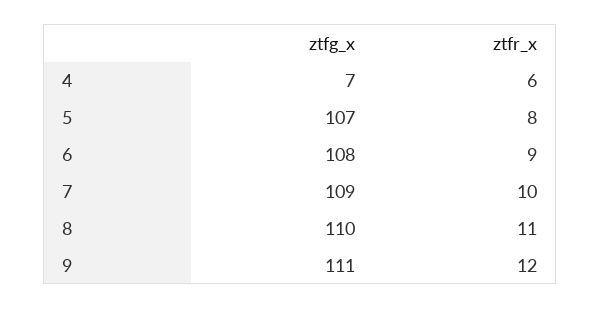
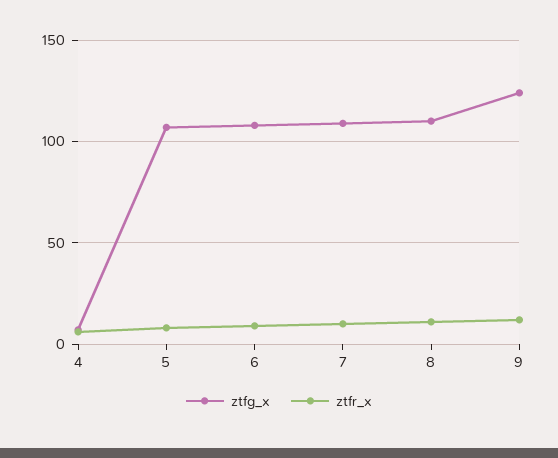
ztfg_x, 9: 111 -> 125

